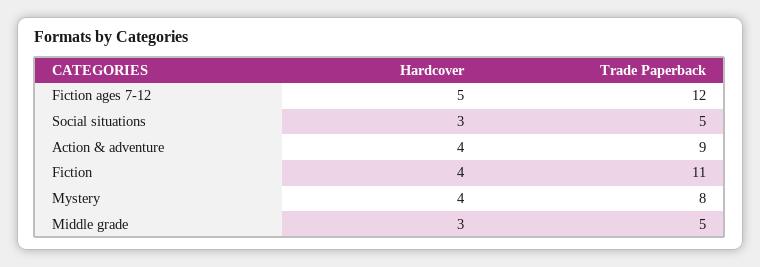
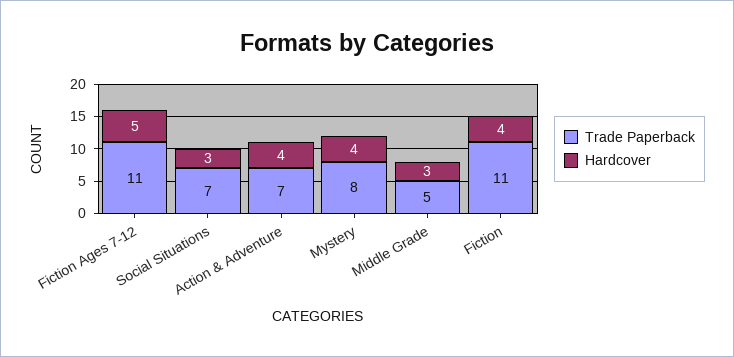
Trade Paperback, Fiction ages 7-12: 12 -> 11
Trade Paperback, Social situations: 5 -> 7
Trade Paperback, Action & adventure: 9 -> 7

